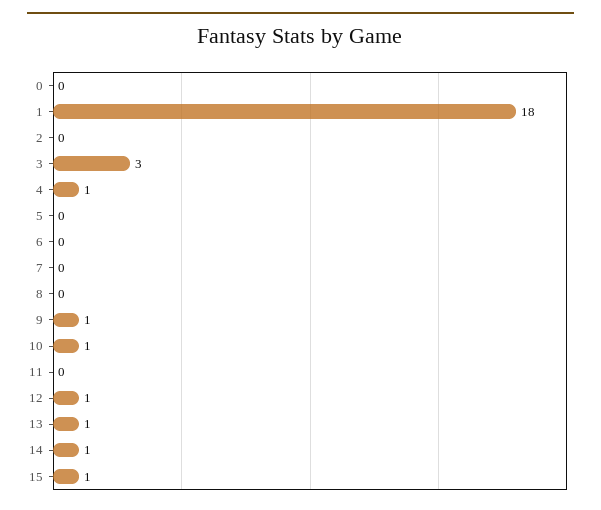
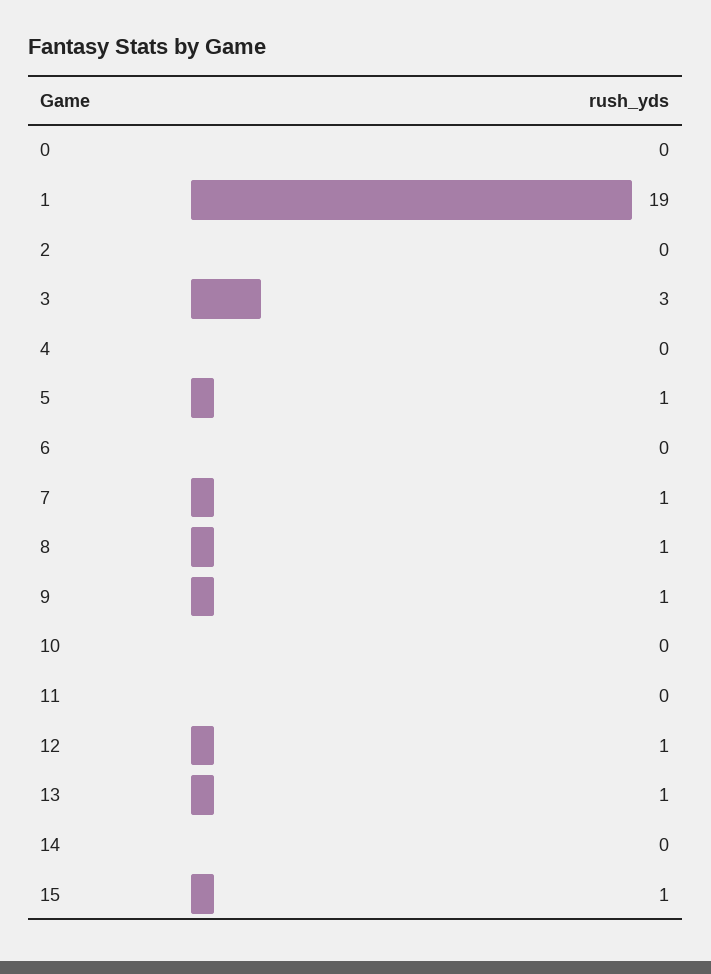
1: 18 -> 19
4: 1 -> 0
5: 0 -> 1
7: 0 -> 1
8: 0 -> 1
10: 1 -> 0
14: 1 -> 0

